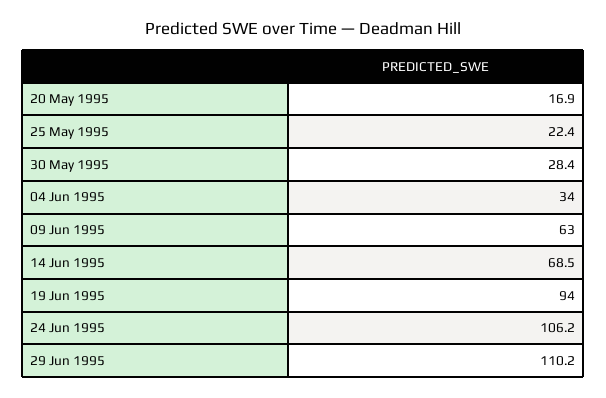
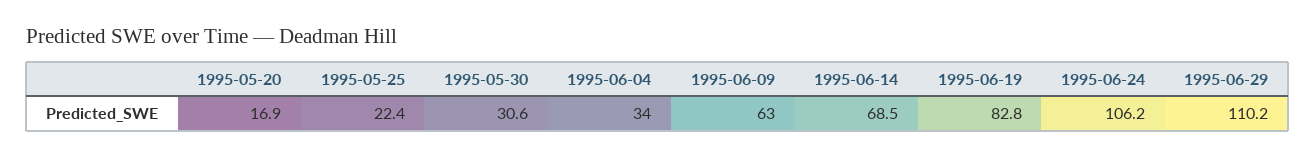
30 May 1995: 28.4 -> 30.6
19 Jun 1995: 94 -> 82.8

